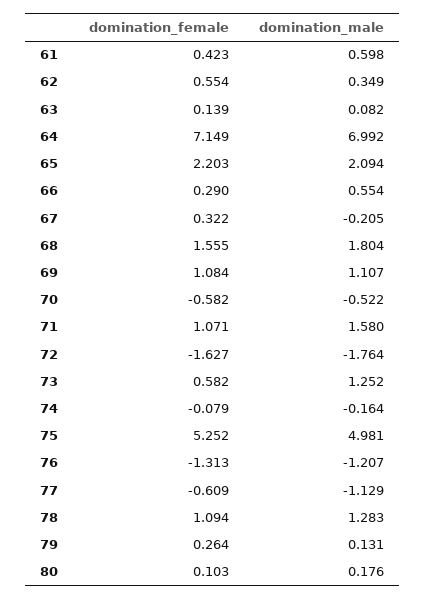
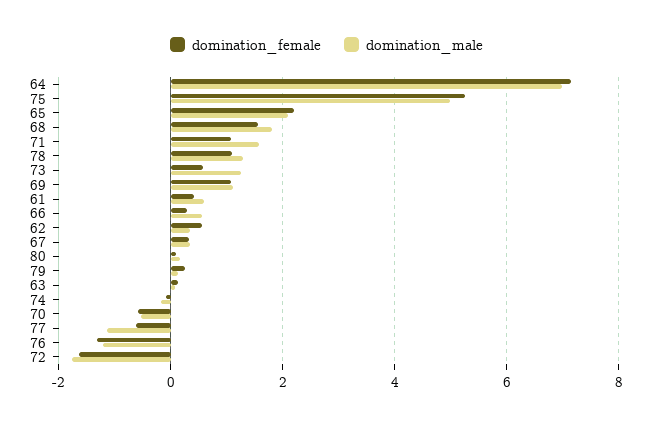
domination_male, 67: -0.205 -> 0.4

